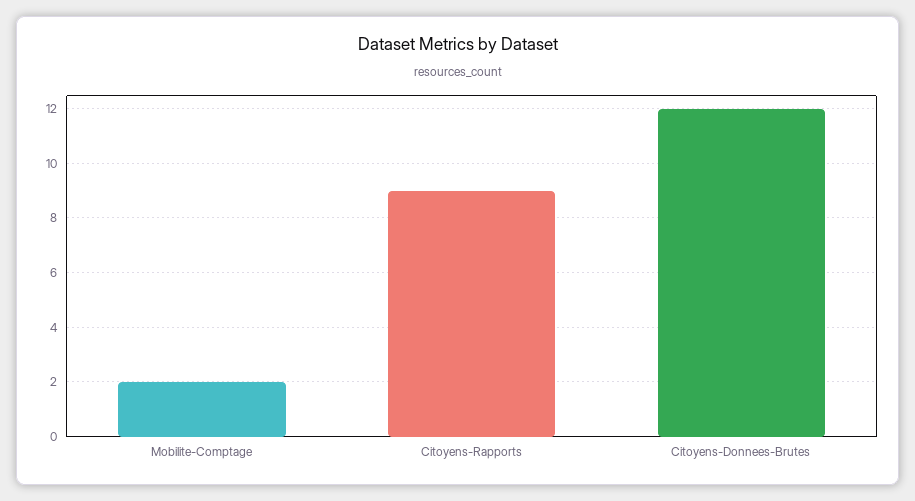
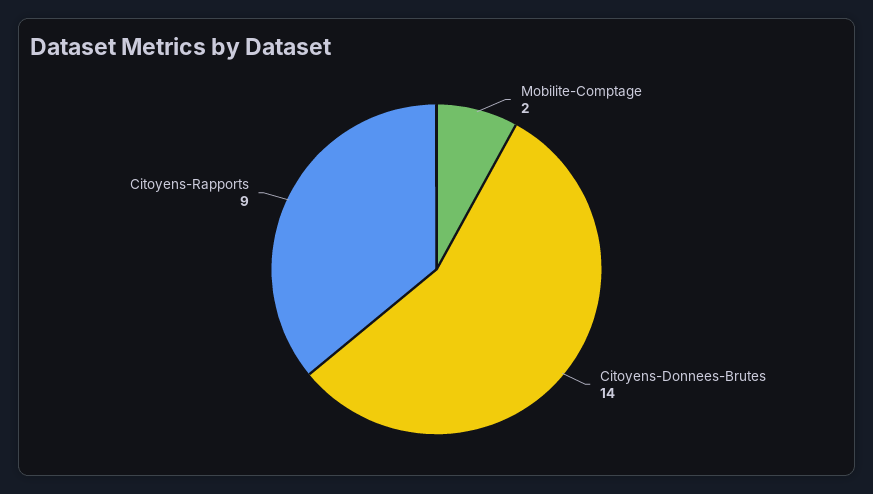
Citoyens-Donnees-Brutes: 12 -> 14

